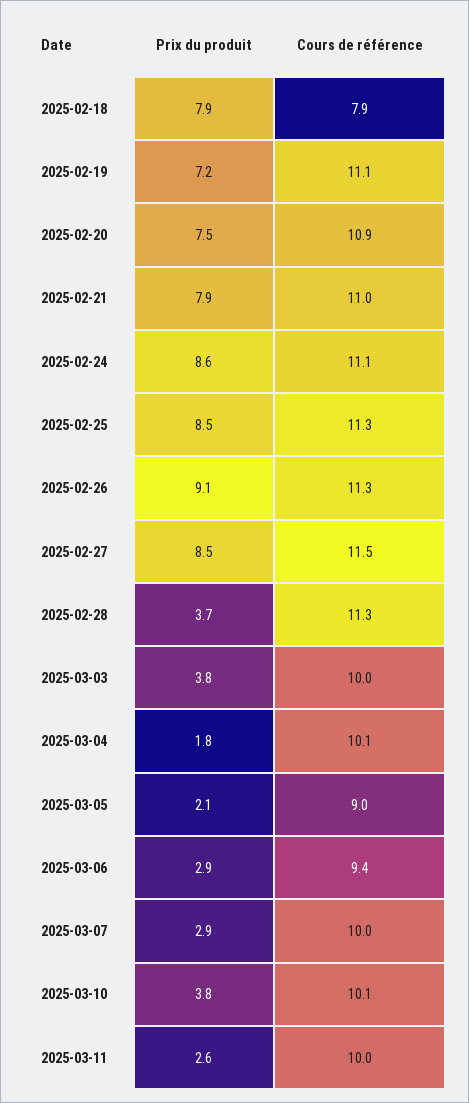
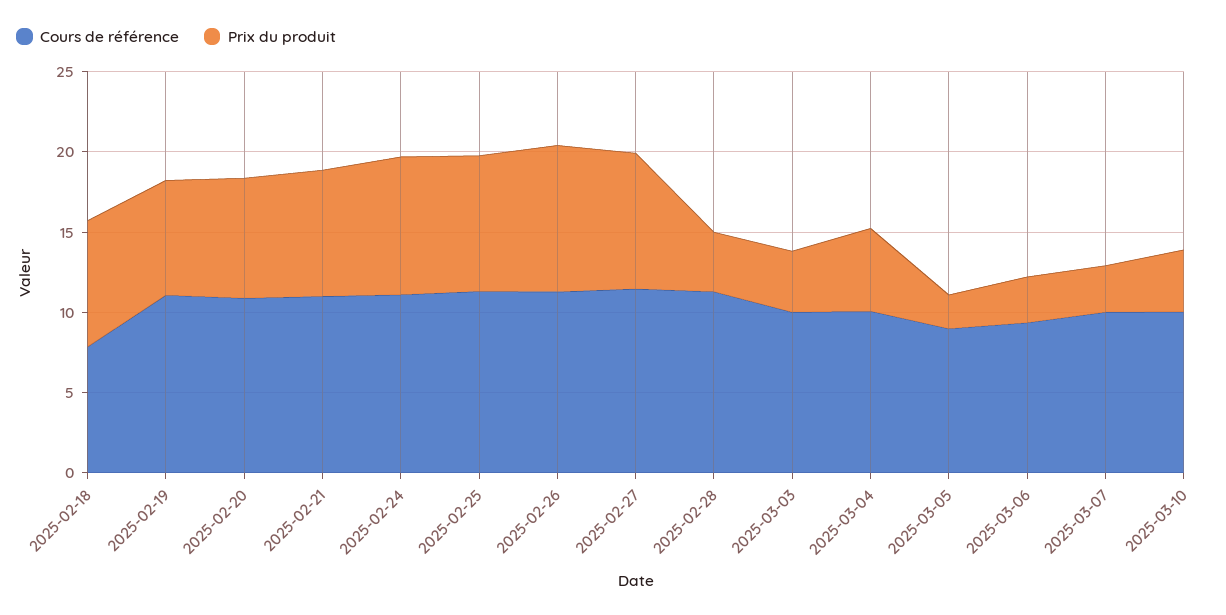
Prix du produit, 2025-03-04: 1.8 -> 5
Prix du produit, 2025-03-11: 2.6 -> none
Cours de référence, 2025-03-11: 10 -> none

